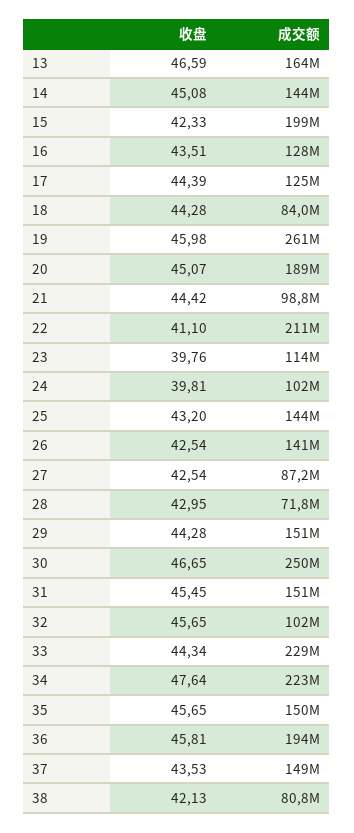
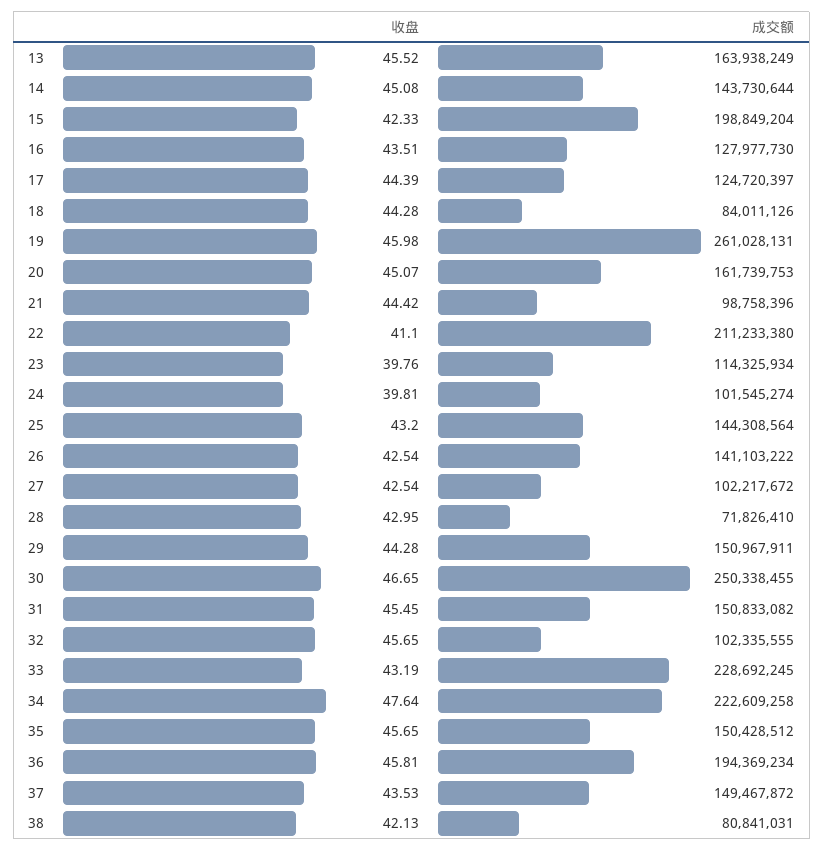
收盘, 13: 46.59 -> 45.52
成交额, 20: 189000000 -> 161739753
成交额, 27: 87200000 -> 102217672
收盘, 33: 44.34 -> 43.19

